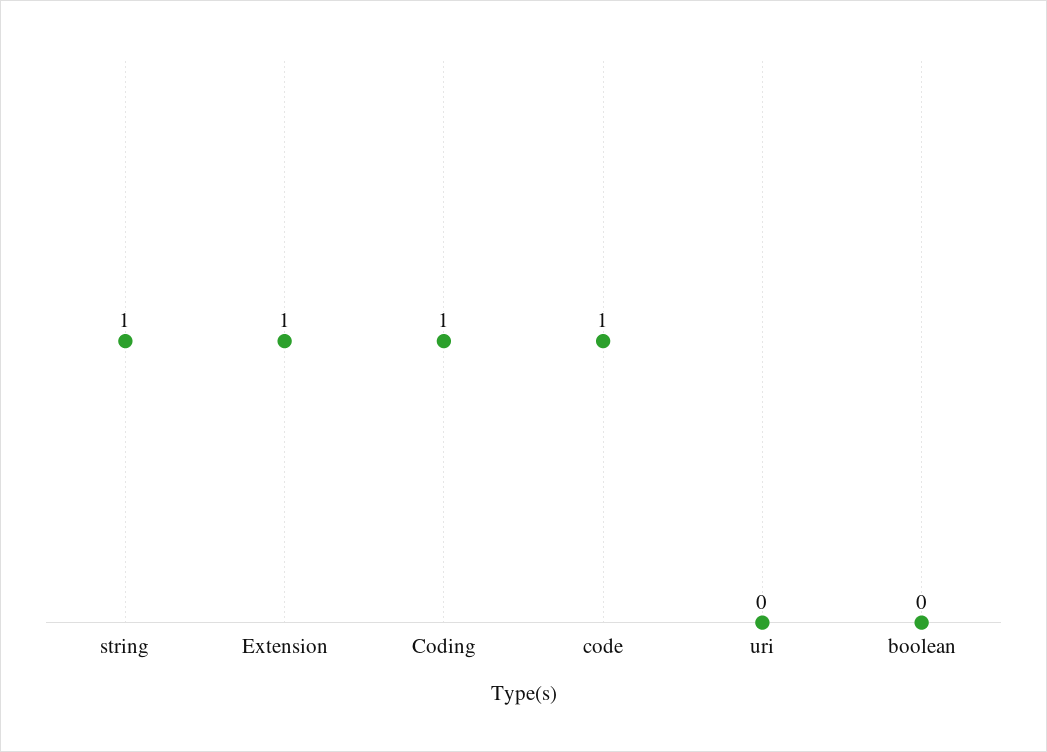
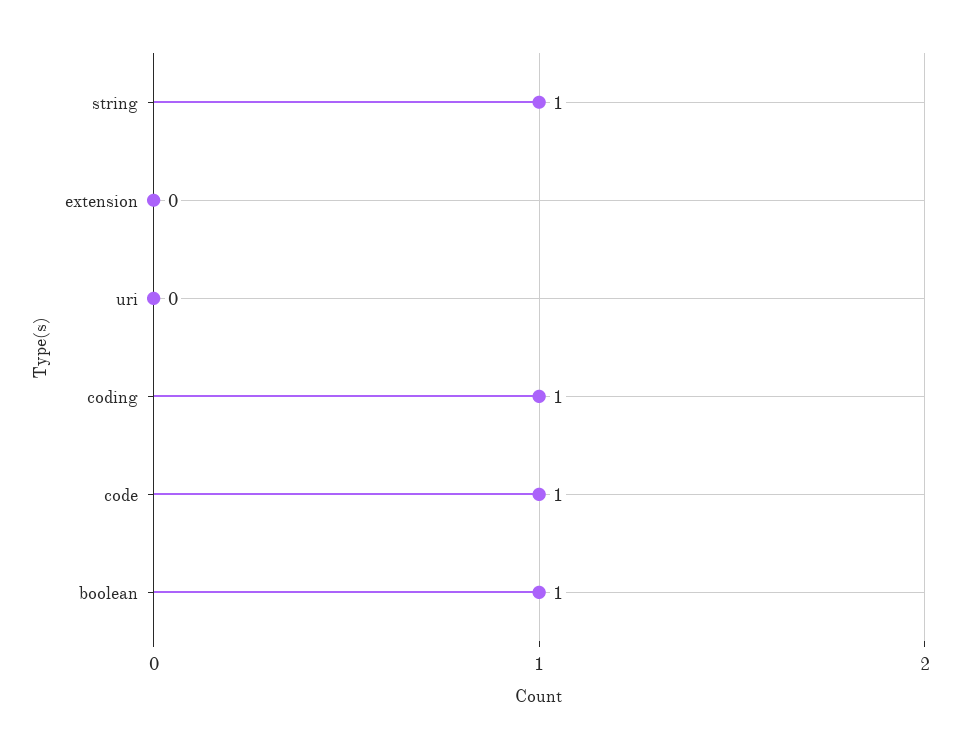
Extension: 1 -> 0
boolean: 0 -> 1

